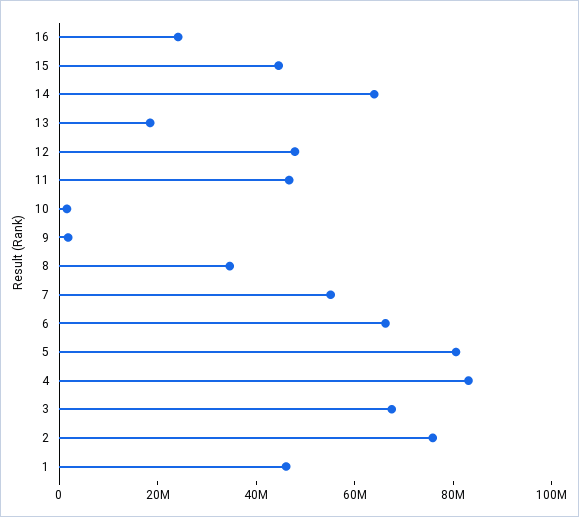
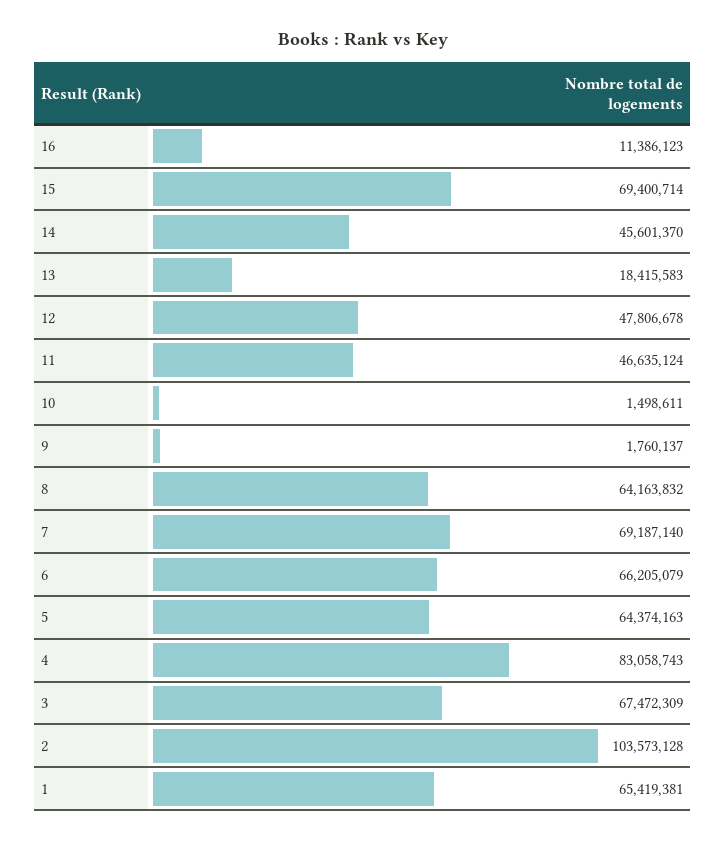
16: 25000000 -> 11386123
15: 45000000 -> 69400714
14: 65000000 -> 45601370
8: 35000000 -> 64163832
7: 55000000 -> 69187140
5: 80000000 -> 64374163
2: 75000000 -> 103573128
1: 45000000 -> 65419381

